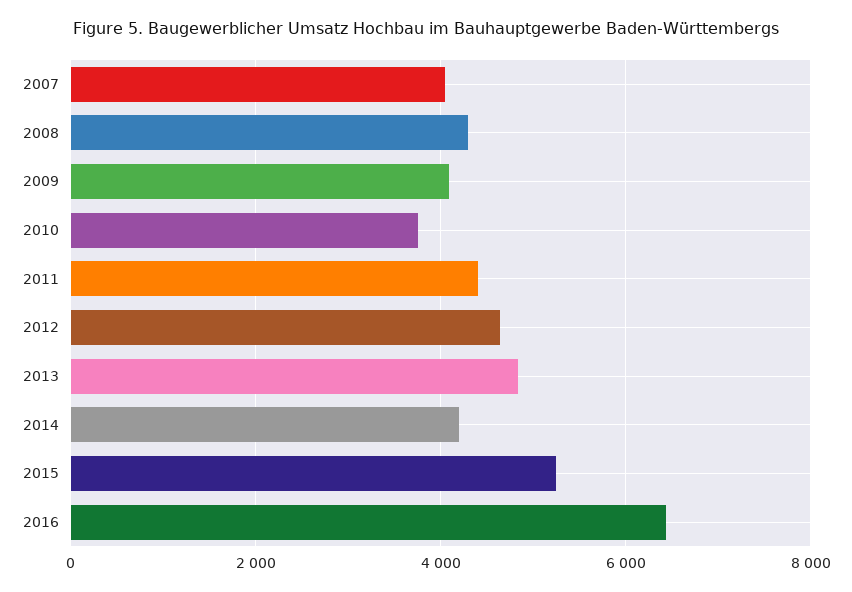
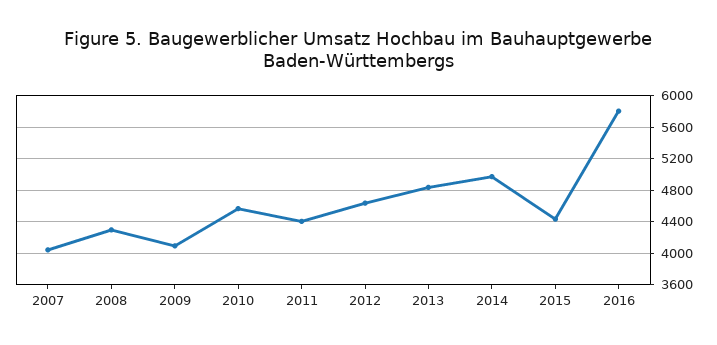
2010: 3800 -> 4600
2014: 4200 -> 5000
2015: 5200 -> 4400
2016: 6400 -> 5800

